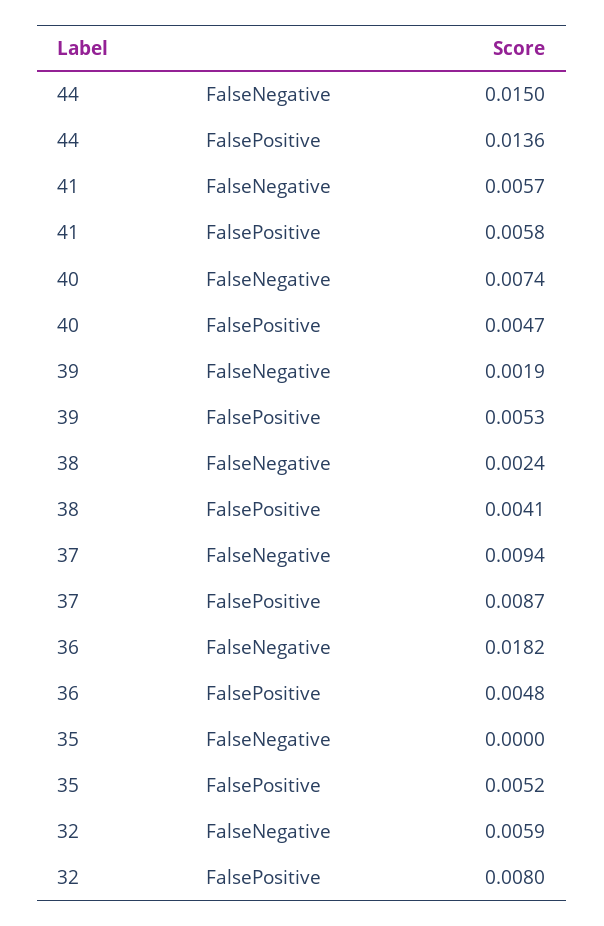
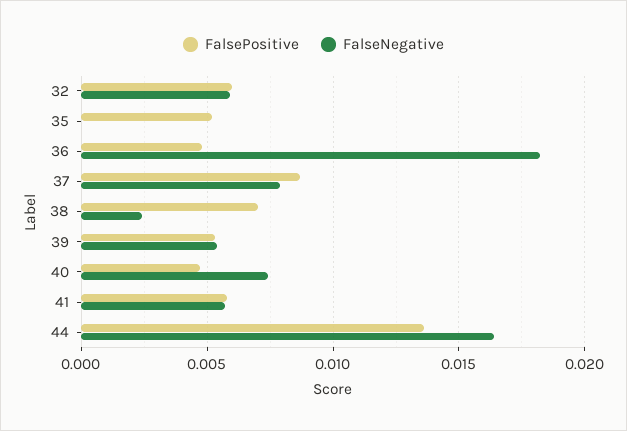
FalseNegative, 44: 0.015 -> 0.0165
FalseNegative, 39: 0.0019 -> 0.0055
FalsePositive, 38: 0.0041 -> 0.007
FalseNegative, 37: 0.0094 -> 0.008
FalsePositive, 32: 0.008 -> 0.006

